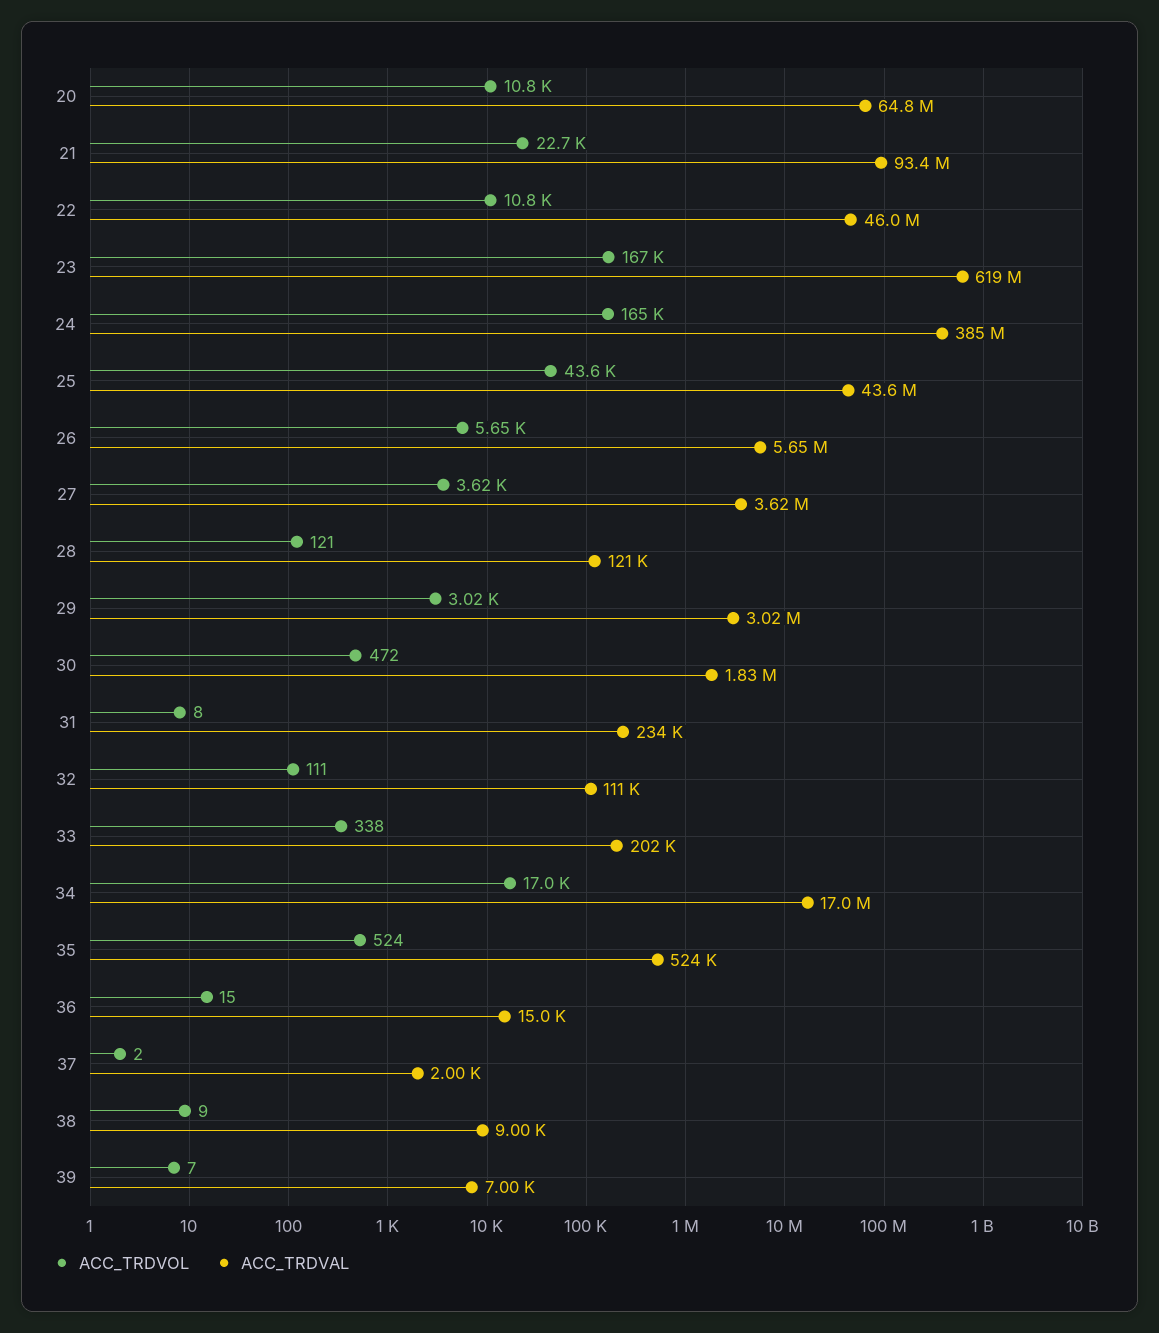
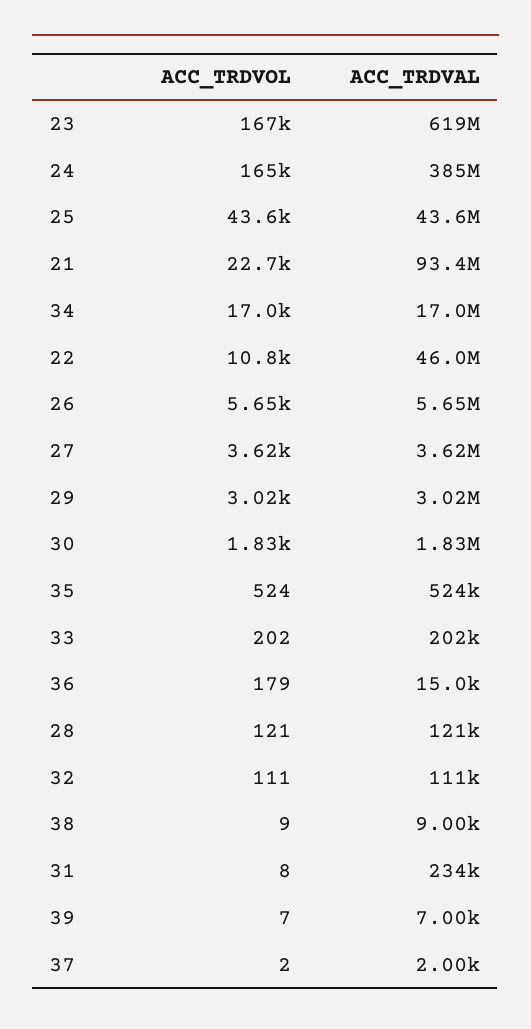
ACC_TRDVOL, 20: 10800 -> none
ACC_TRDVAL, 20: 64800000 -> none
ACC_TRDVOL, 30: 472 -> 1830
ACC_TRDVOL, 33: 338 -> 202
ACC_TRDVOL, 36: 15 -> 179

